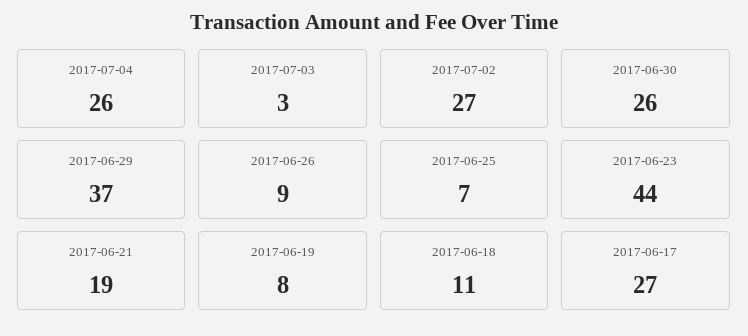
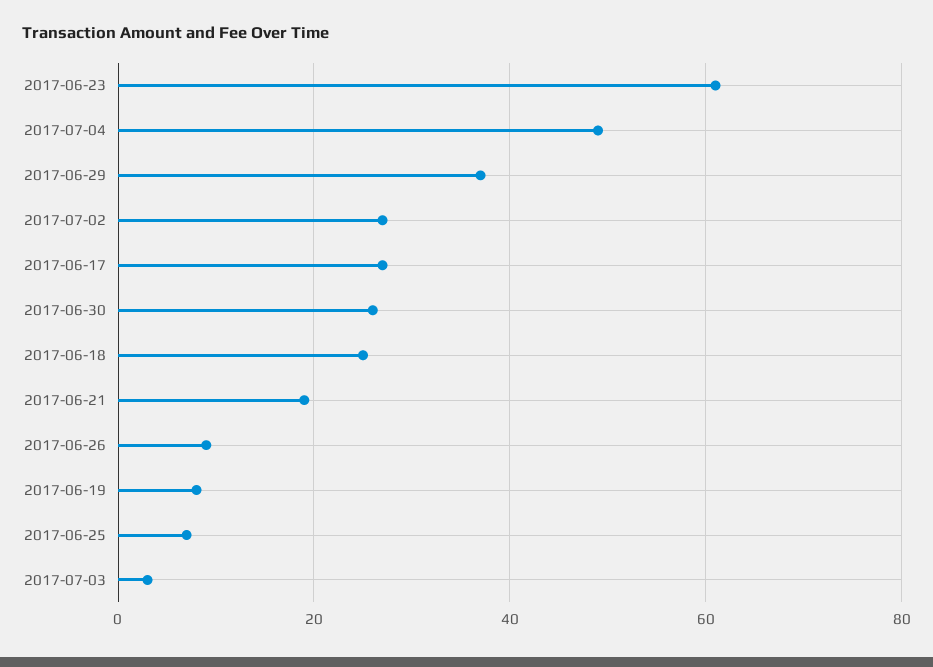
2017-07-04: 26 -> 50
2017-06-23: 44 -> 60
2017-06-18: 11 -> 25

